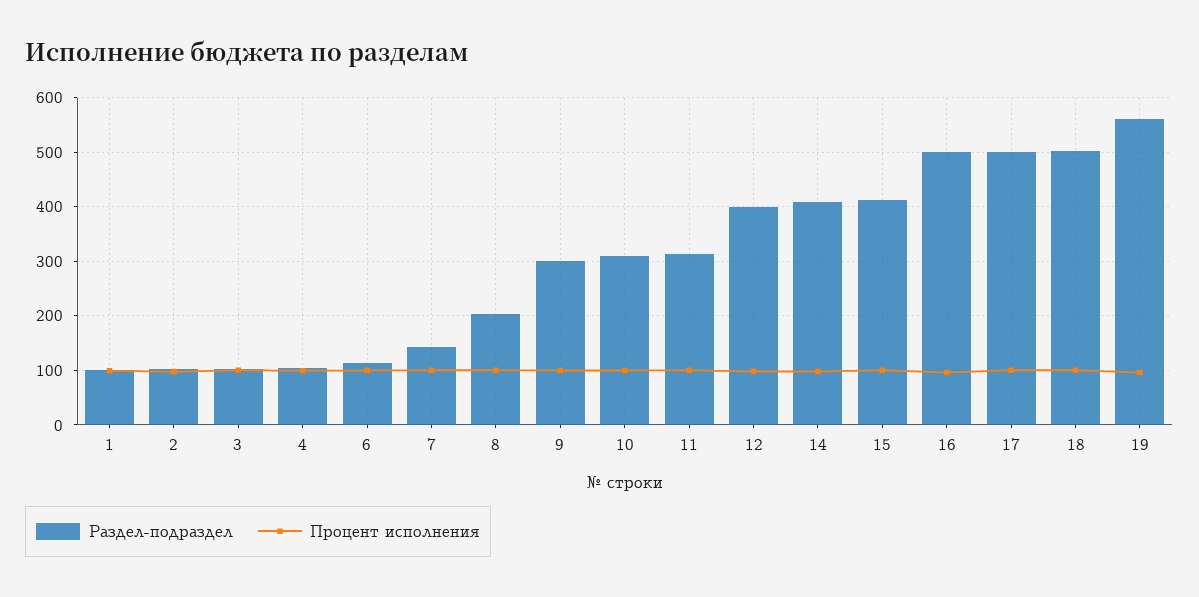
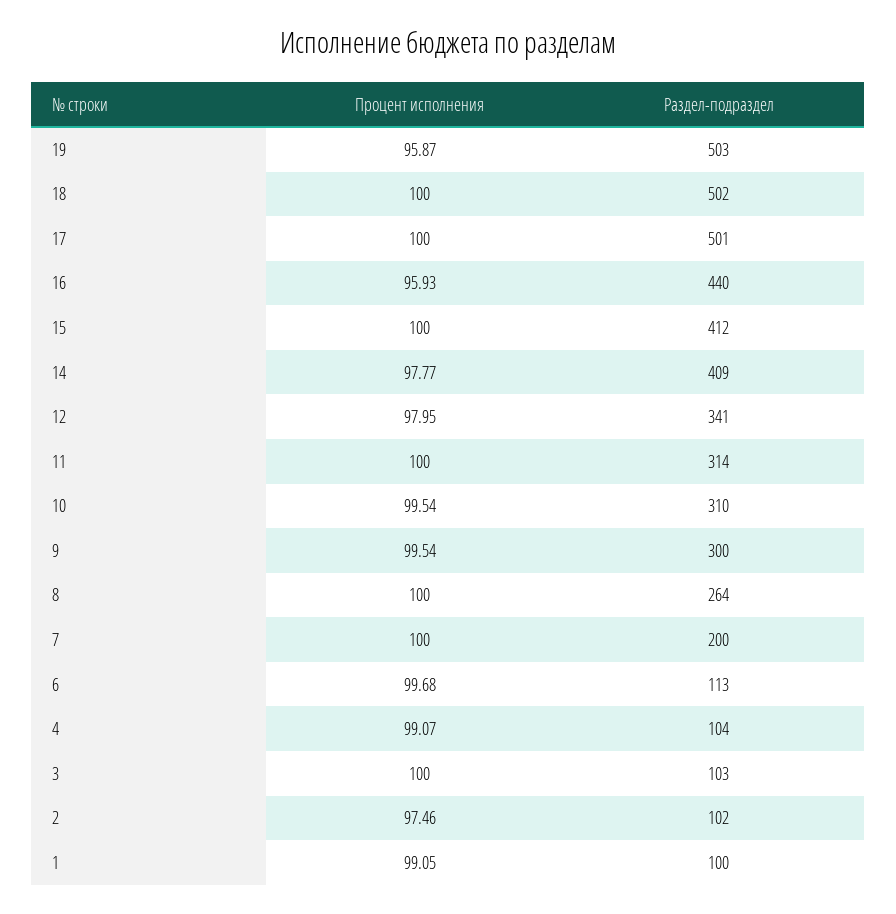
Раздел-подраздел, 7: 140 -> 200
Раздел-подраздел, 8: 200 -> 264
Раздел-подраздел, 12: 400 -> 341
Раздел-подраздел, 16: 500 -> 440
Раздел-подраздел, 19: 560 -> 503

